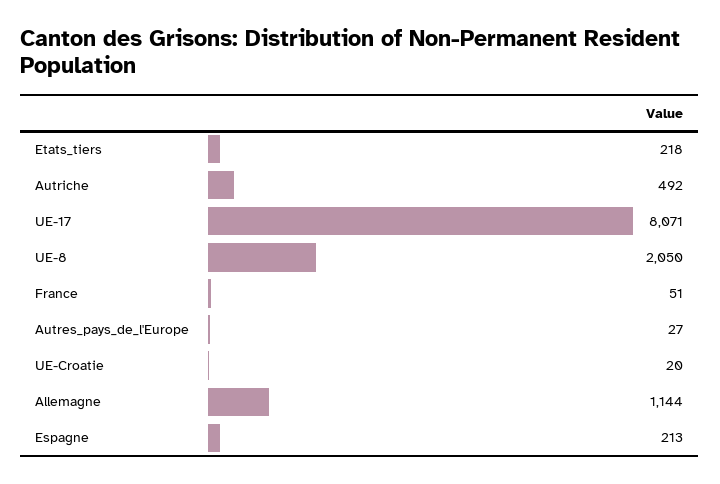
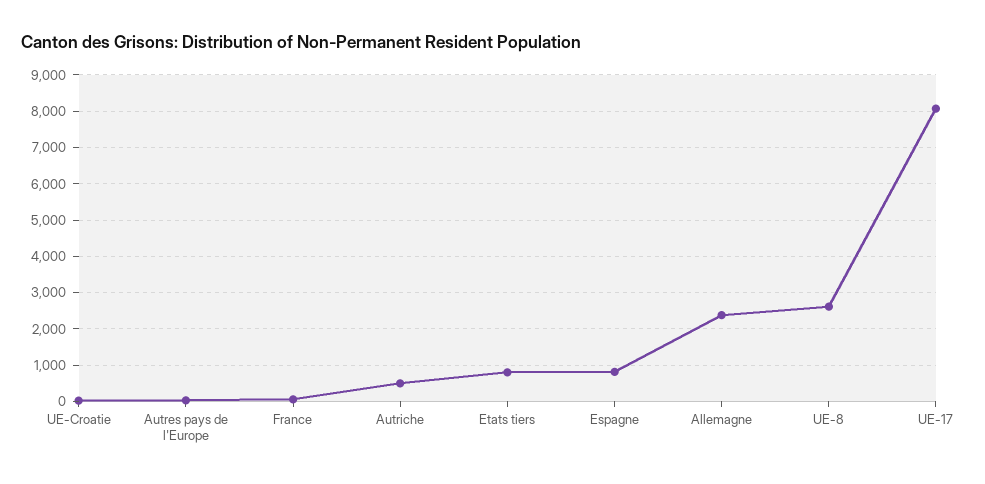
Etats_tiers: 218 -> 800
UE-8: 2050 -> 2600
Allemagne: 1144 -> 2400
Espagne: 213 -> 800

